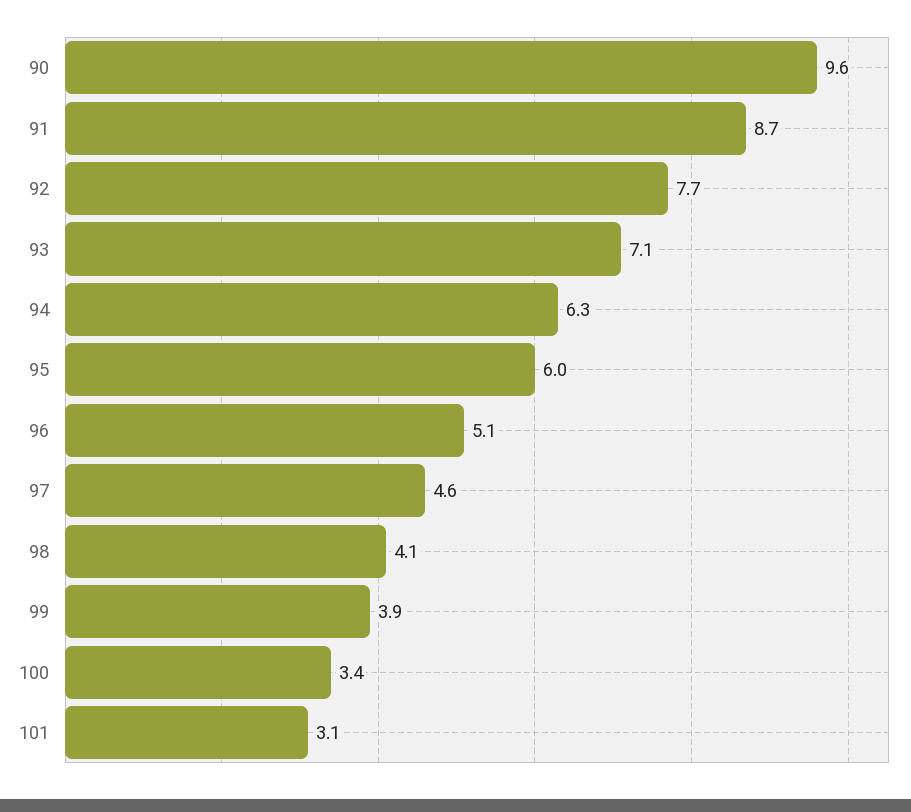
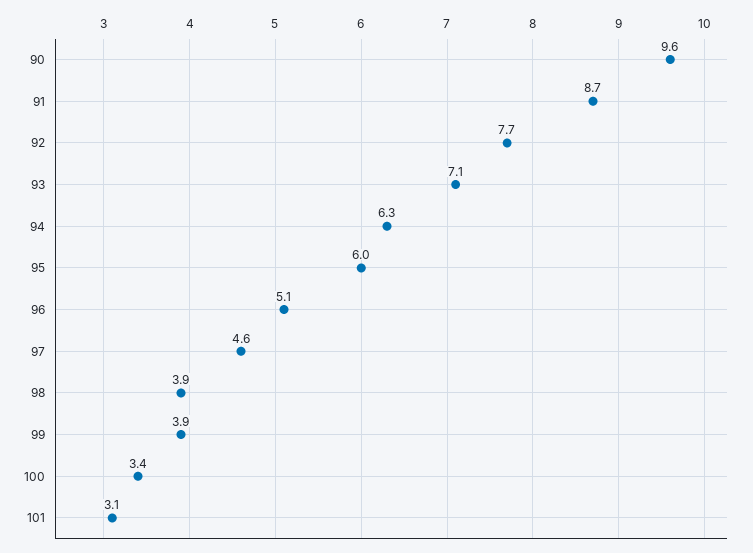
98: 4.1 -> 3.9

